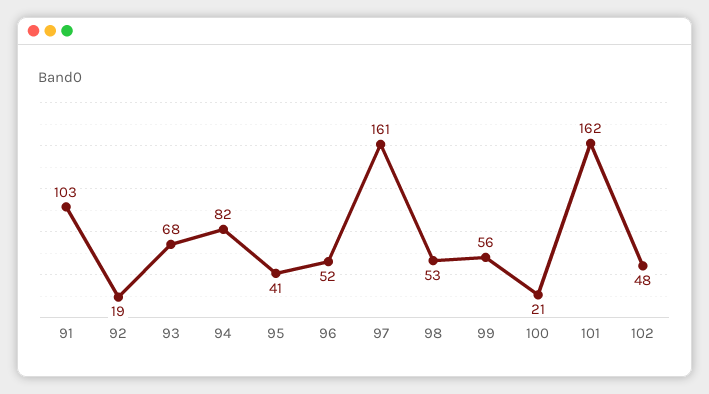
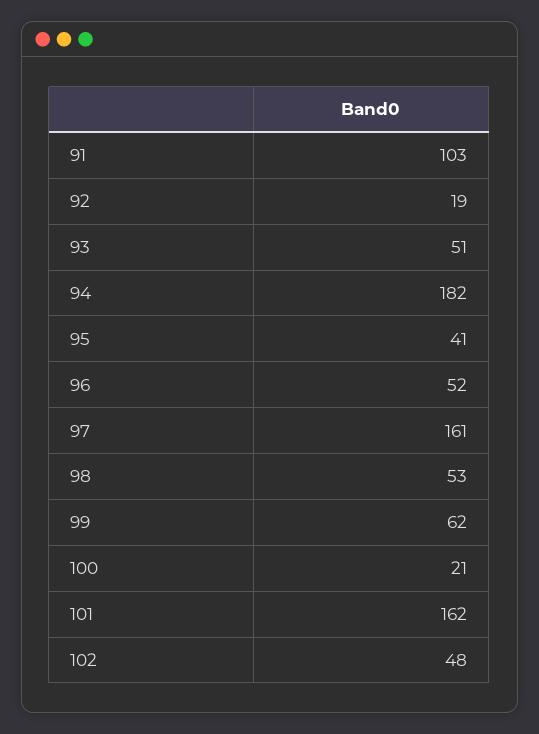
93: 68 -> 51
94: 82 -> 182
99: 56 -> 62

